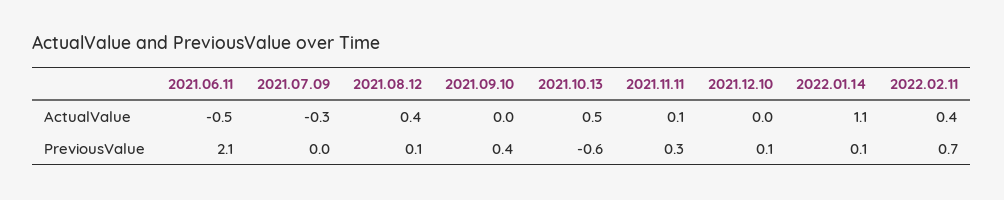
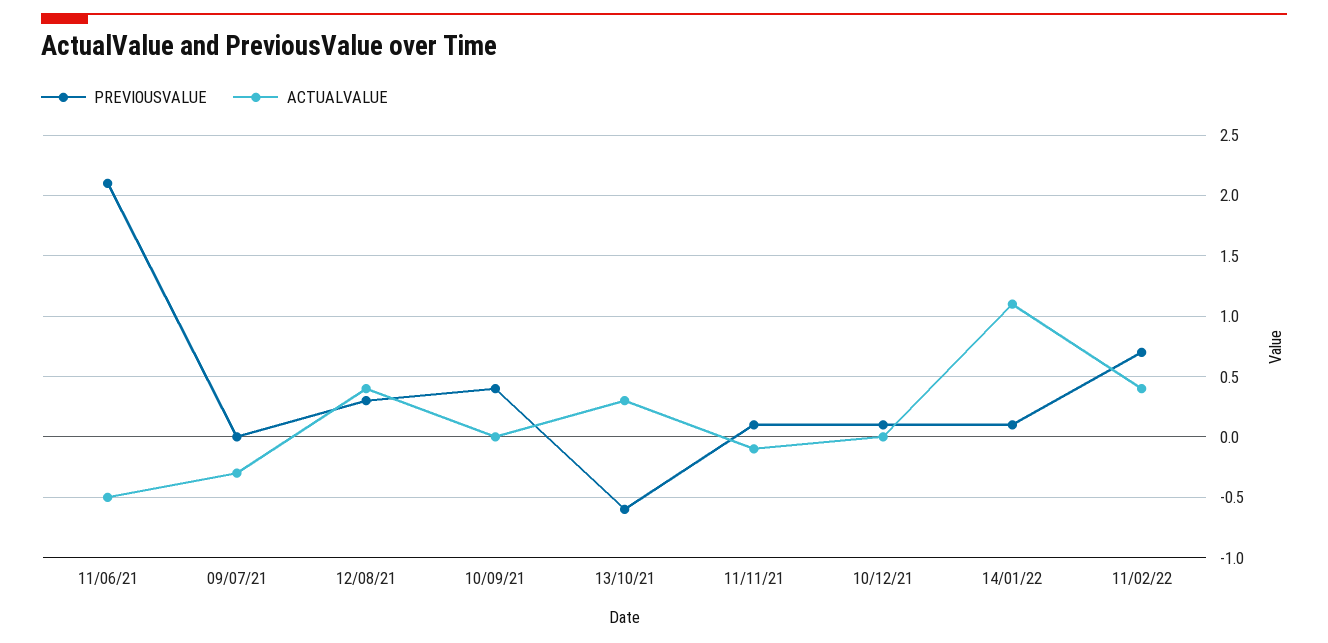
ActualValue, 2021.10.13: 0.5 -> 0.3
ActualValue, 2021.11.11: 0.1 -> -0.1
PreviousValue, 2021.08.12: 0.1 -> 0.3
PreviousValue, 2021.11.11: 0.3 -> 0.1

